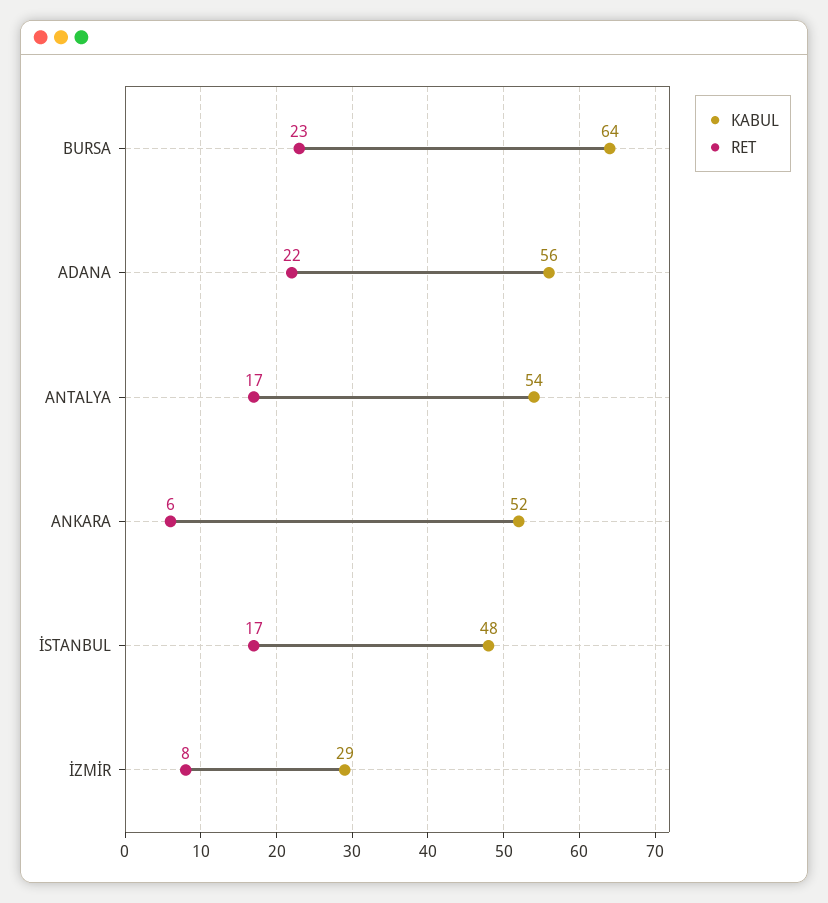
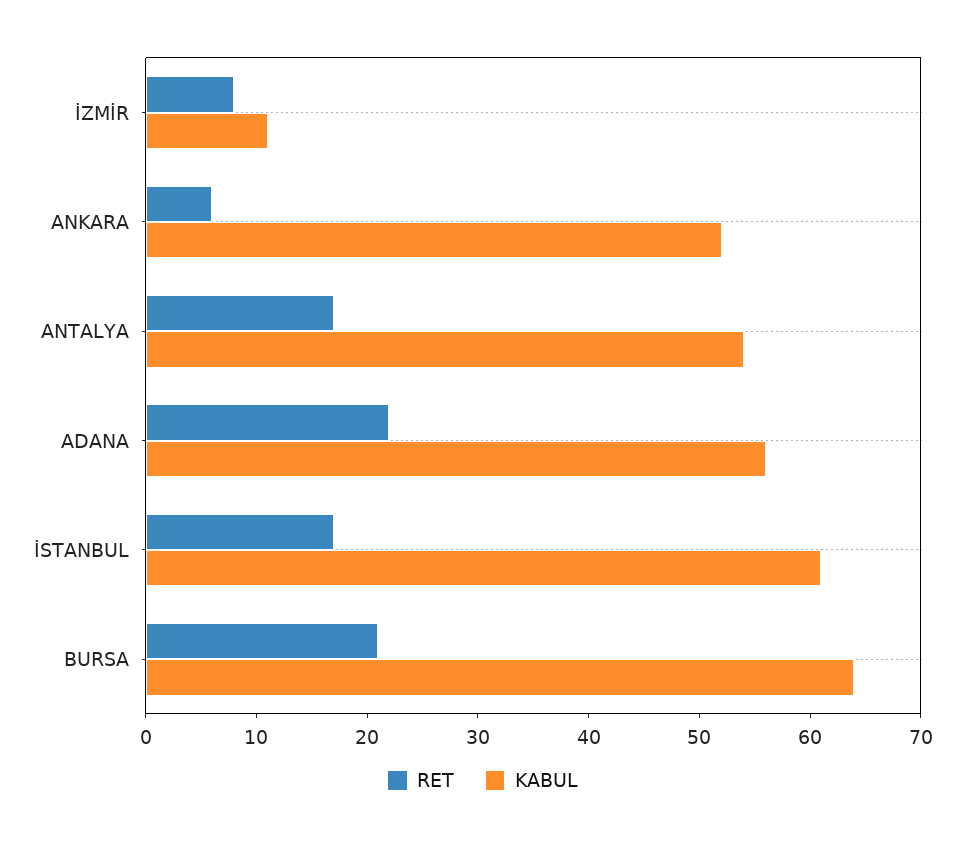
RET, BURSA: 23 -> 21
KABUL, İSTANBUL: 48 -> 61
KABUL, İZMİR: 29 -> 11

